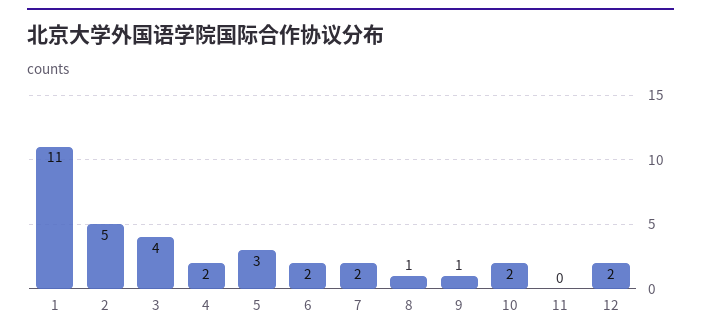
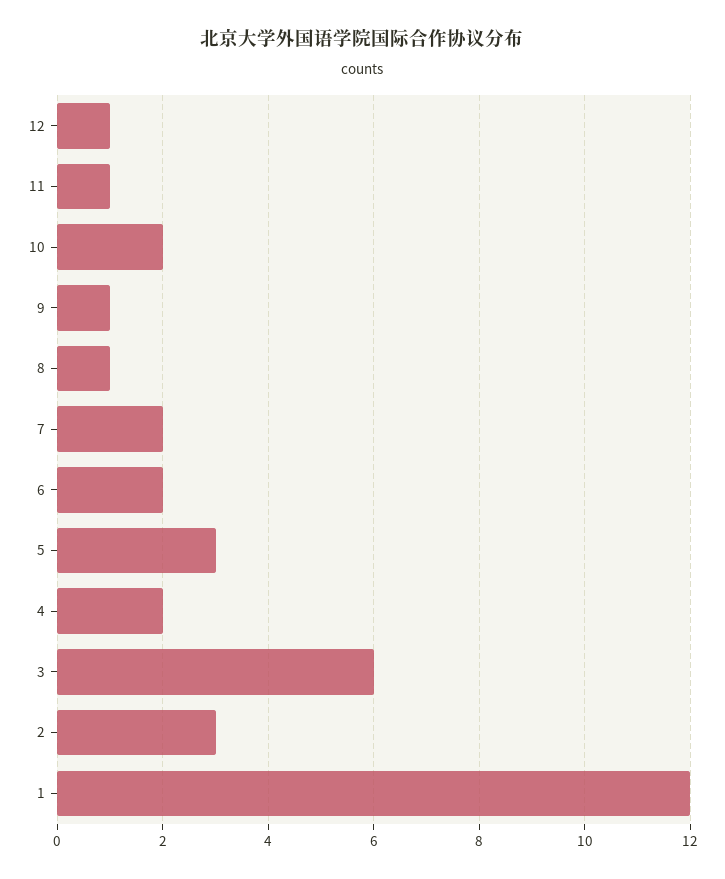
1: 11 -> 12
2: 5 -> 3
3: 4 -> 6
11: 0 -> 1
12: 2 -> 1

